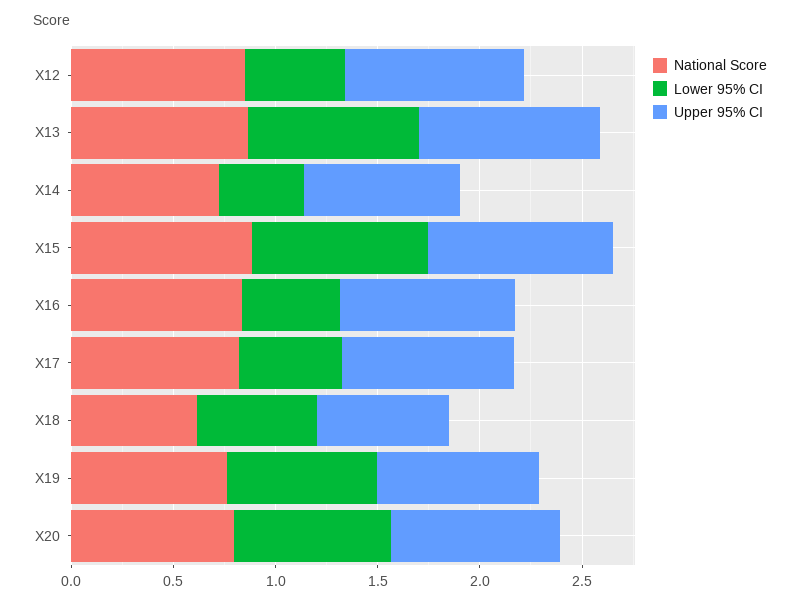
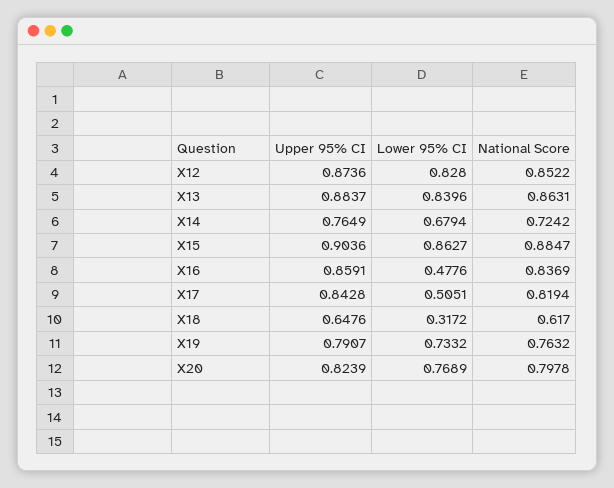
Lower 95% CI, X12: 0.5 -> 0.828
Lower 95% CI, X14: 0.4 -> 0.6794
Lower 95% CI, X18: 0.6 -> 0.3172

